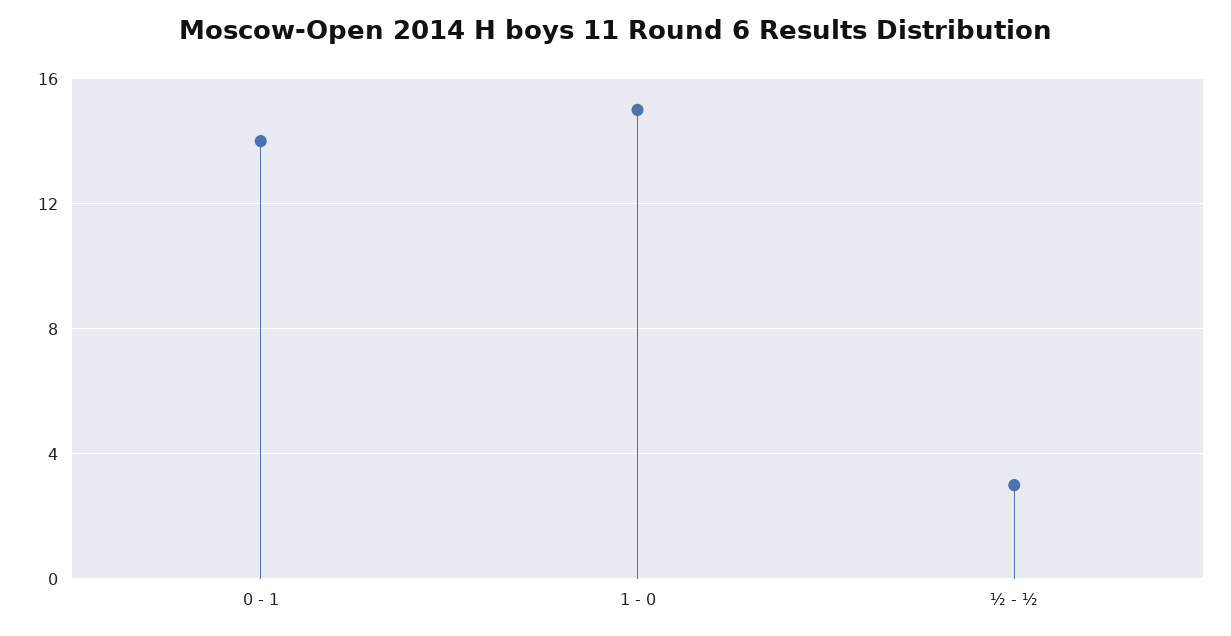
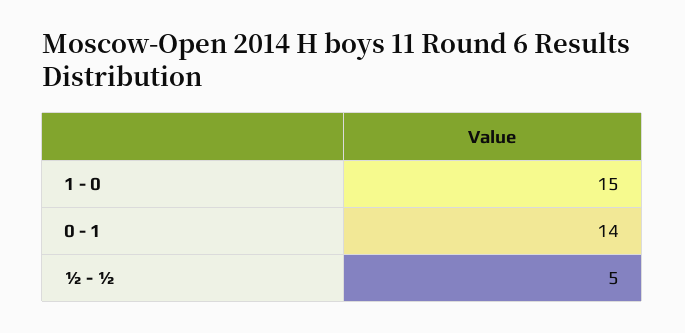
½ - ½: 3 -> 5

